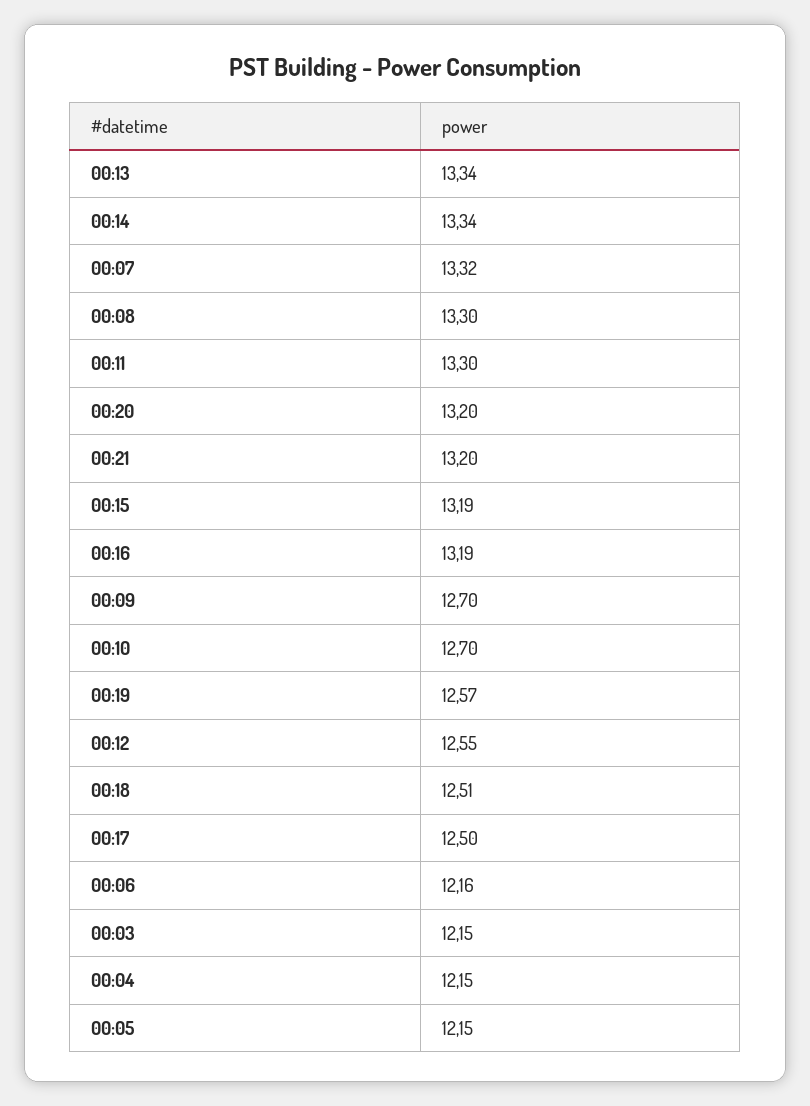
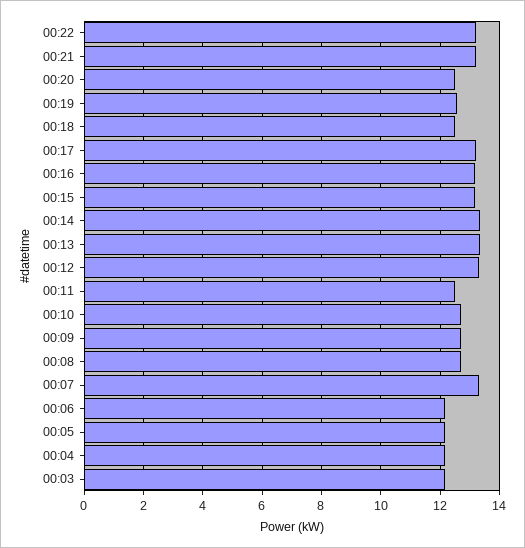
00:08: 13.3 -> 12.75
00:11: 13.3 -> 12.5
00:20: 13.2 -> 12.5
00:12: 12.55 -> 13.25
00:17: 12.5 -> 13.25
00:22: none -> 13.25

